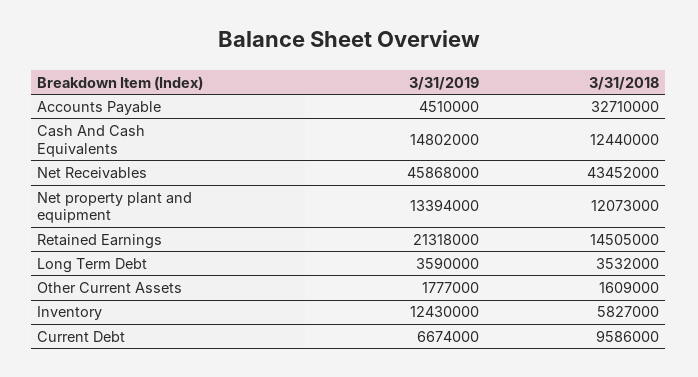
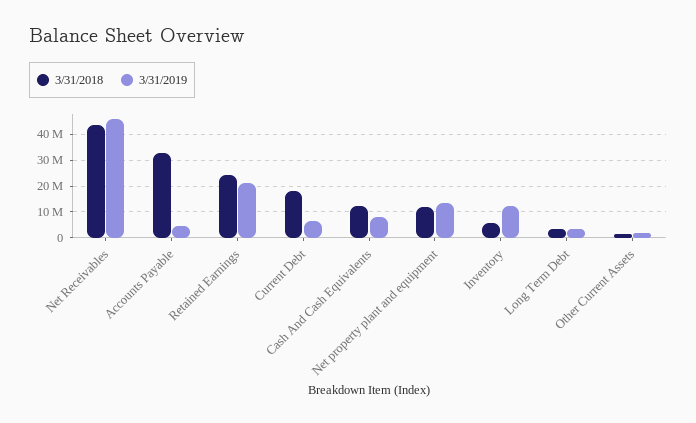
3/31/2019, Cash And Cash Equivalents: 14802000 -> 7500000
3/31/2018, Retained Earnings: 14505000 -> 25000000
3/31/2018, Current Debt: 9586000 -> 17500000

